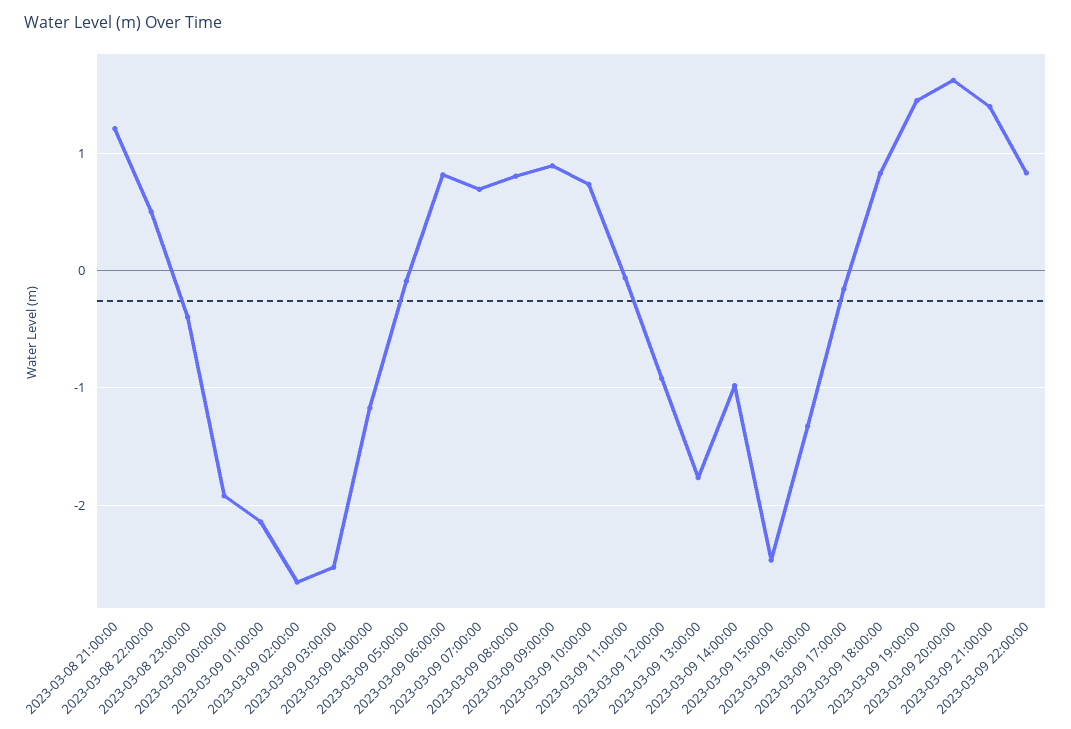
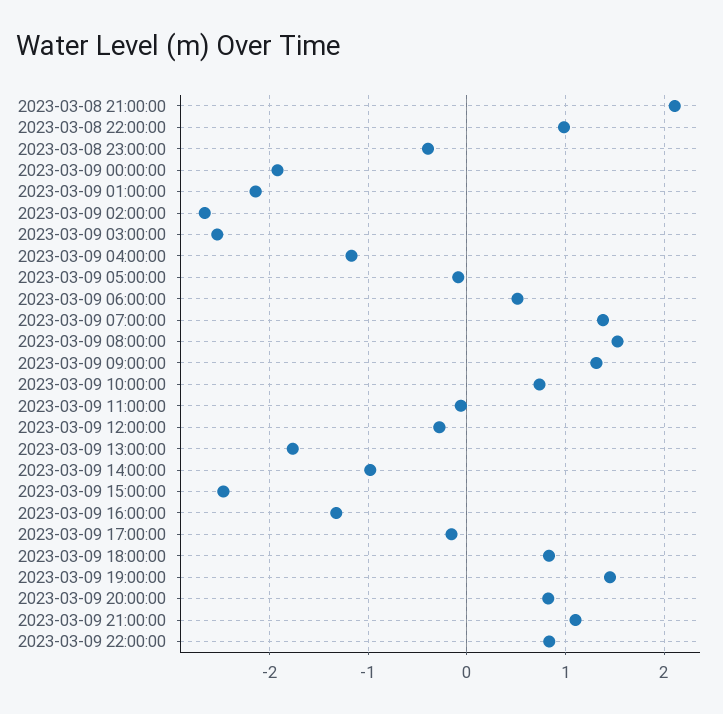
2023-03-08 21:00:00: 1.2 -> 2.1
2023-03-08 22:00:00: 0.5 -> 1
2023-03-09 06:00:00: 0.8 -> 0.5
2023-03-09 07:00:00: 0.7 -> 1.4
2023-03-09 08:00:00: 0.8 -> 1.5
2023-03-09 09:00:00: 0.9 -> 1.3
2023-03-09 12:00:00: -0.9 -> -0.3
2023-03-09 20:00:00: 1.6 -> 0.8
2023-03-09 21:00:00: 1.4 -> 1.1

